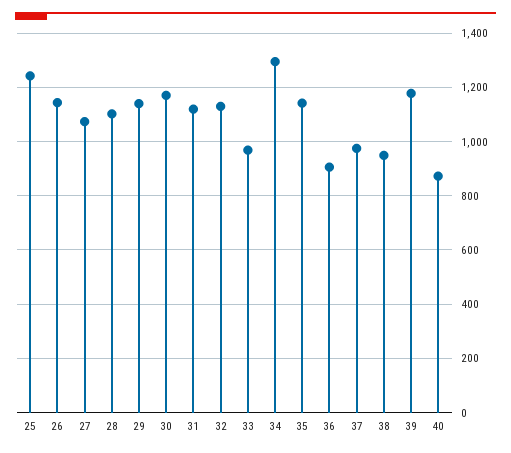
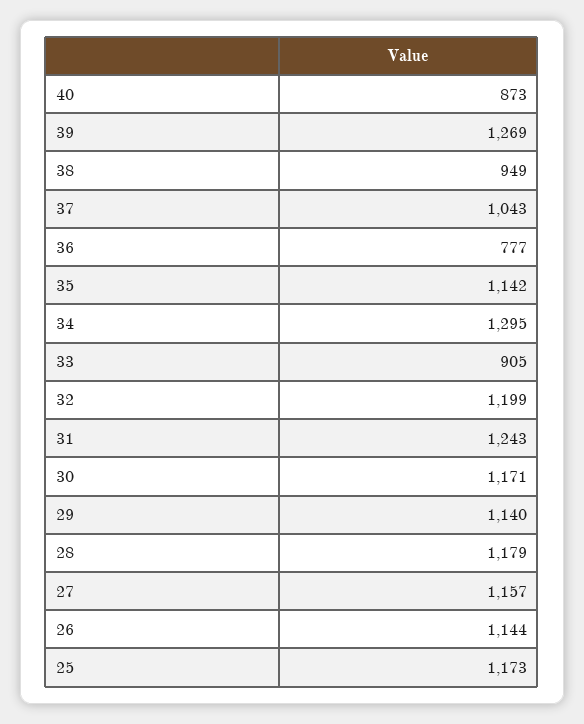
25: 1250 -> 1173
27: 1075 -> 1157
28: 1100 -> 1179
31: 1125 -> 1243
32: 1125 -> 1199
33: 975 -> 905
36: 900 -> 777
37: 975 -> 1043
39: 1175 -> 1269

